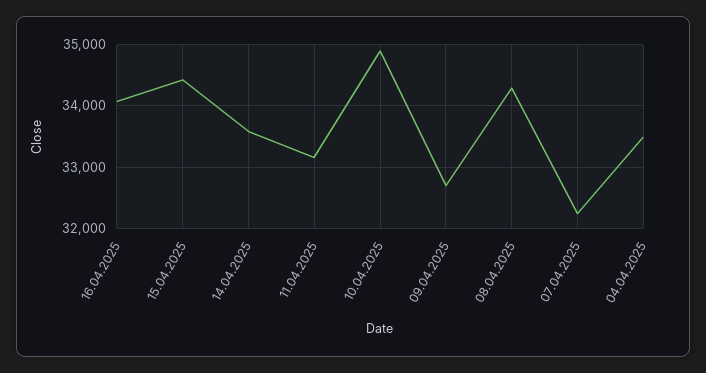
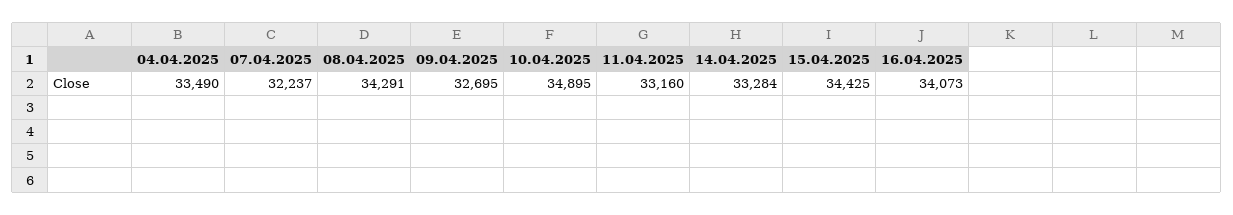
14.04.2025: 33600 -> 33284

